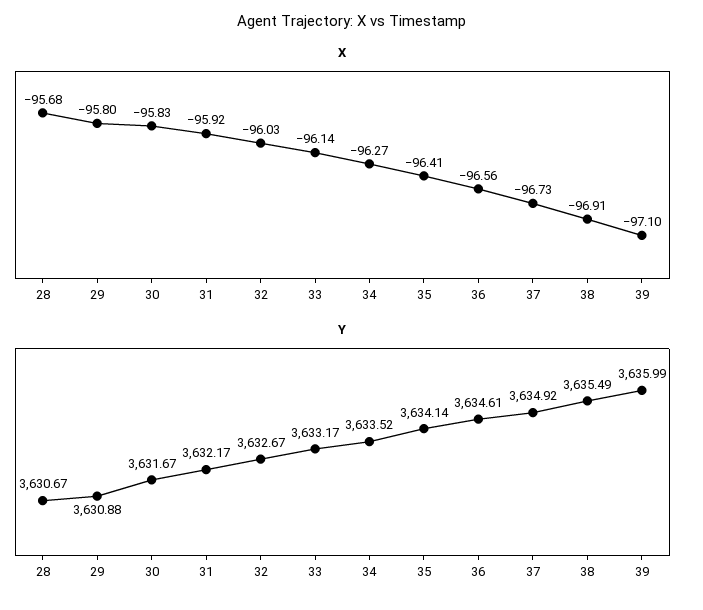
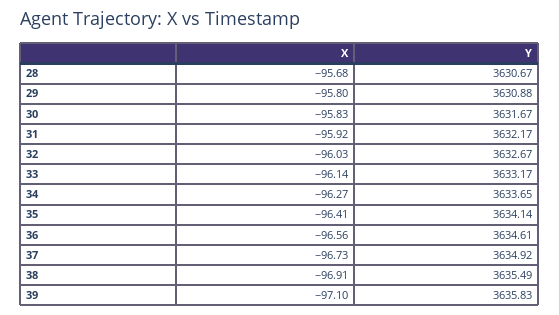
Y, 34: 3633.52 -> 3633.65
Y, 39: 3635.99 -> 3635.83

